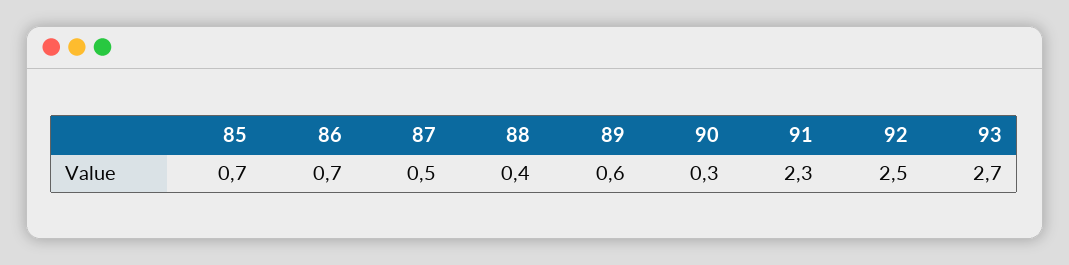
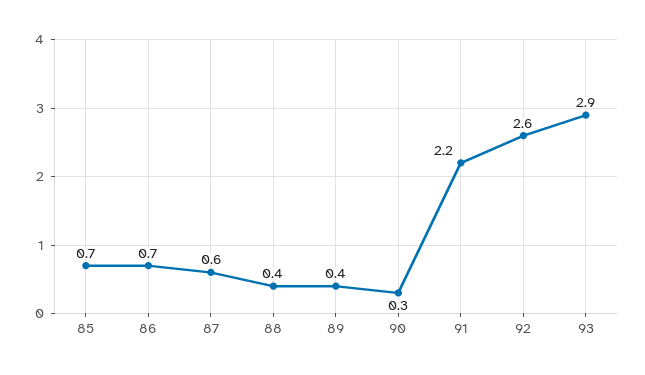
87: 0.5 -> 0.6
89: 0.6 -> 0.4
91: 2.3 -> 2.2
92: 2.5 -> 2.6
93: 2.7 -> 2.9

